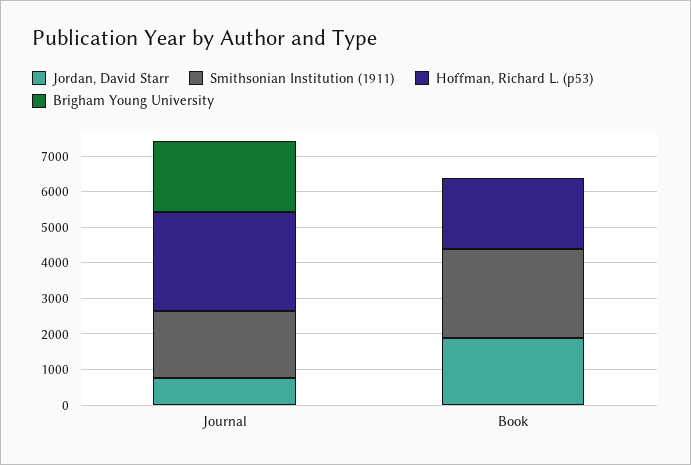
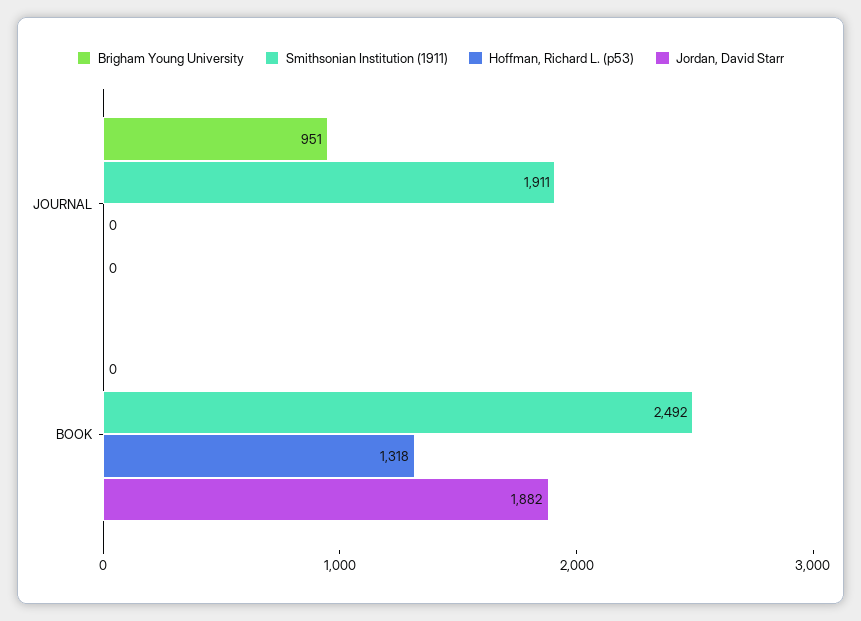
Jordan, David Starr, Journal: 750 -> 0
Hoffman, Richard L. (p53), Journal: 2750 -> 0
Brigham Young University, Journal: 2000 -> 951
Hoffman, Richard L. (p53), Book: 2000 -> 1318

